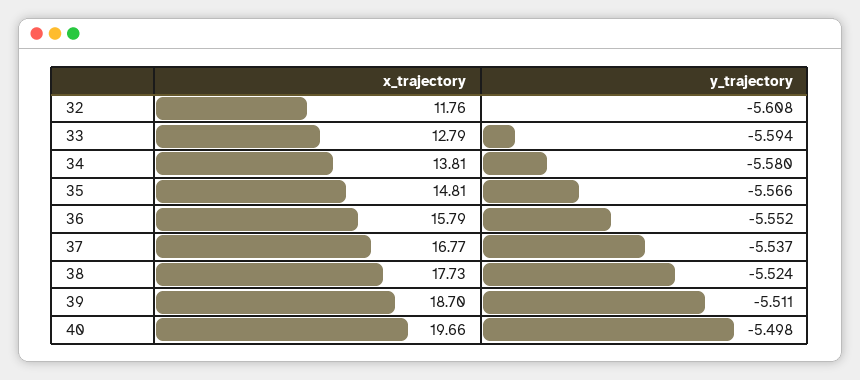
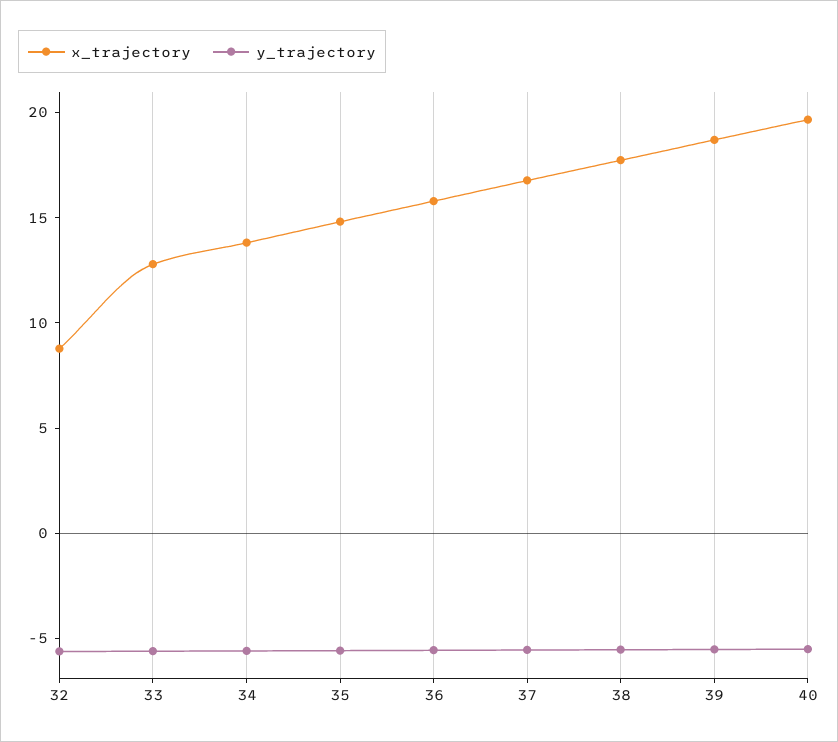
x_trajectory, 32: 11.76 -> 9

